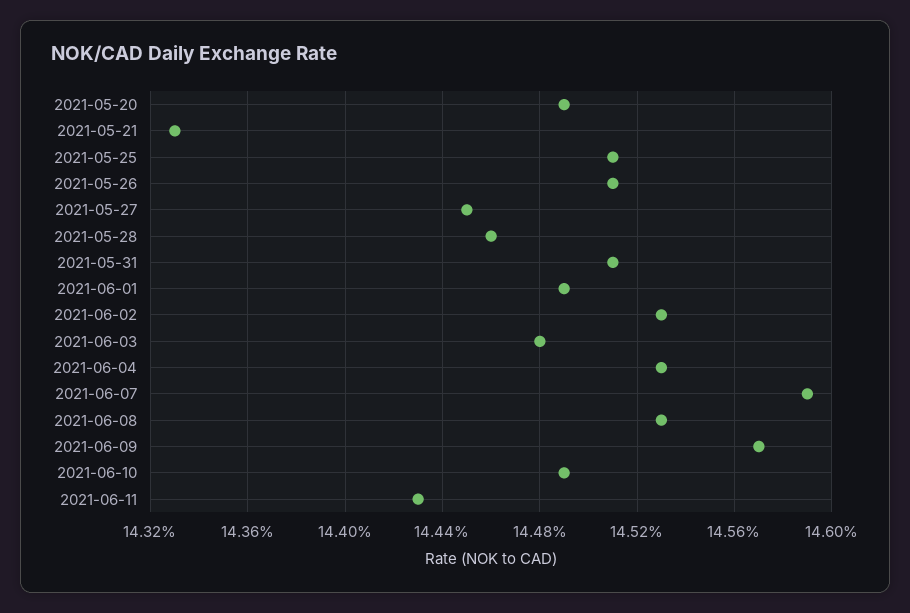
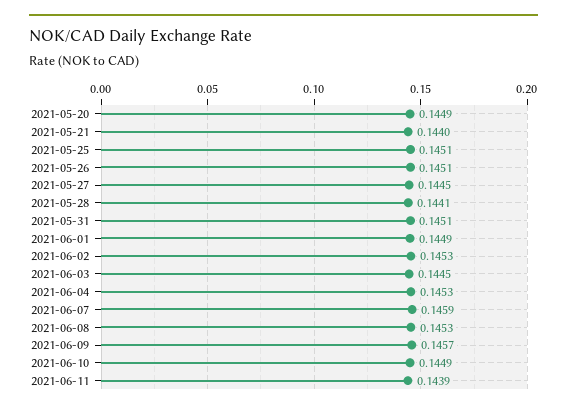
2021-05-21: 0.1433 -> 0.144
2021-05-28: 0.1446 -> 0.1441
2021-06-03: 0.1448 -> 0.1445
2021-06-11: 0.1443 -> 0.1439

